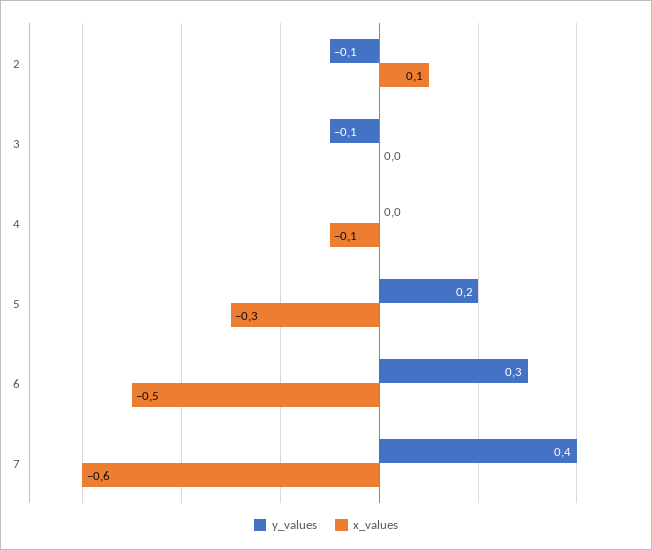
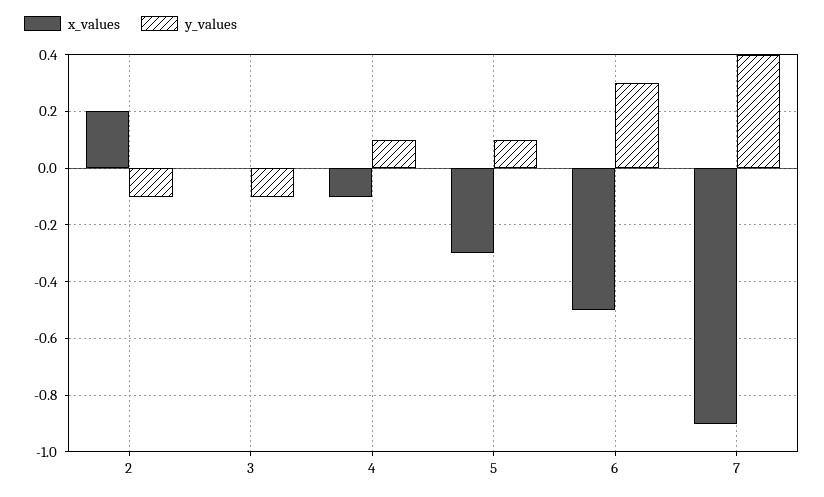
x_values, 2: 0.1 -> 0.2
y_values, 4: 0 -> 0.1
y_values, 5: 0.2 -> 0.1
x_values, 7: -0.6 -> -0.9

